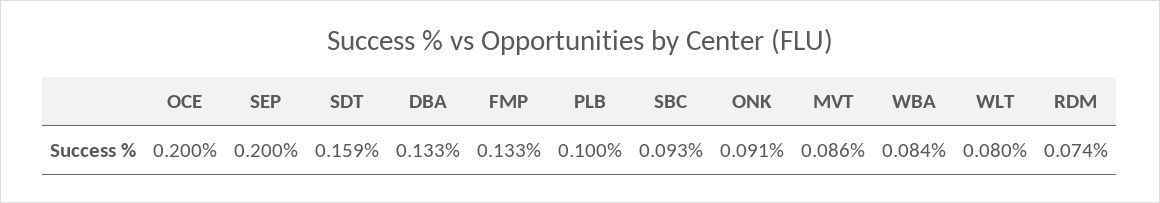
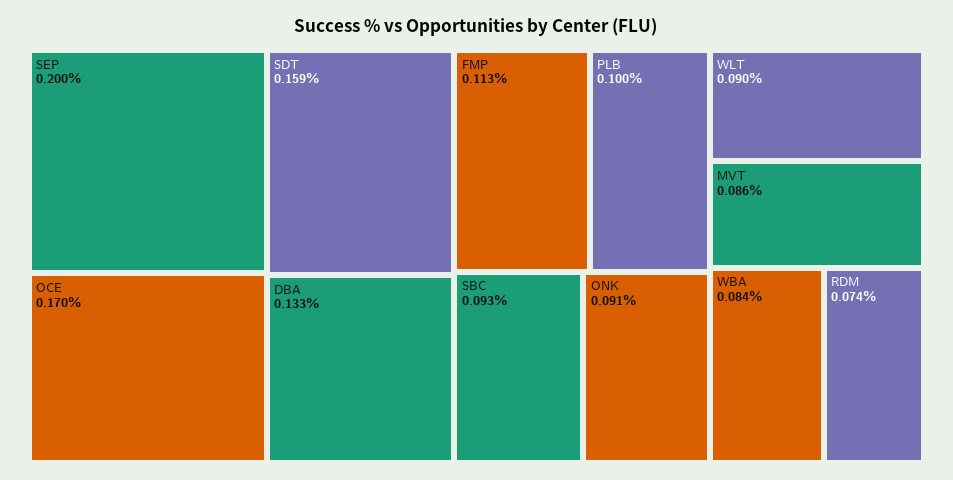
OCE: 0.2 -> 0.17
FMP: 0.133 -> 0.113
WLT: 0.08 -> 0.09

